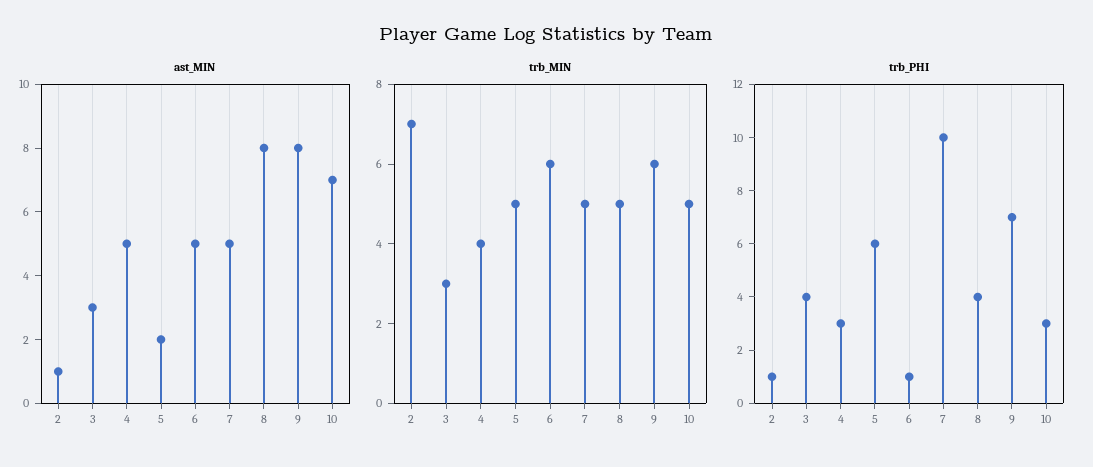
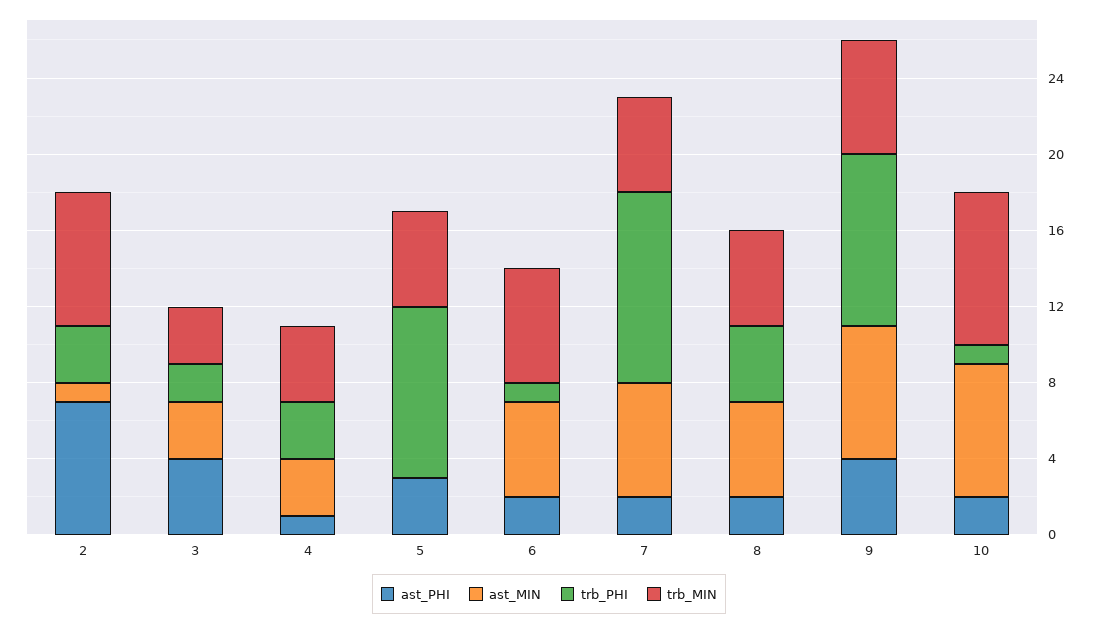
ast_MIN, 4: 5 -> 3
ast_MIN, 5: 2 -> 0
ast_MIN, 7: 5 -> 6
ast_MIN, 8: 8 -> 5
ast_MIN, 9: 8 -> 7
trb_MIN, 10: 5 -> 8
trb_PHI, 2: 1 -> 3
trb_PHI, 3: 4 -> 2
trb_PHI, 5: 6 -> 9
trb_PHI, 9: 7 -> 9
trb_PHI, 10: 3 -> 1
ast_PHI, 2: none -> 7
ast_PHI, 3: none -> 4
ast_PHI, 4: none -> 1
ast_PHI, 5: none -> 3
ast_PHI, 6: none -> 2
ast_PHI, 7: none -> 2
ast_PHI, 8: none -> 2
ast_PHI, 9: none -> 4
ast_PHI, 10: none -> 2

